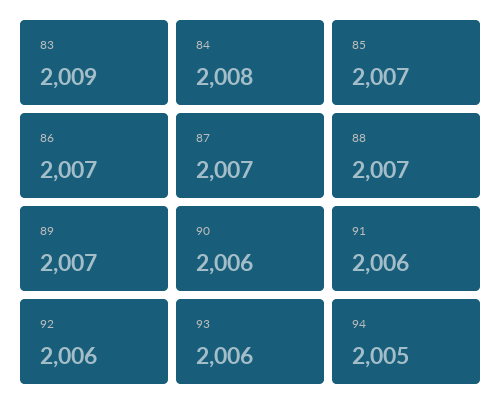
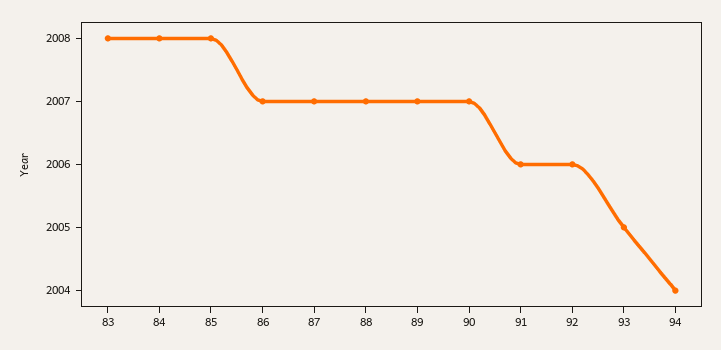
83: 2009 -> 2008
85: 2007 -> 2008
90: 2006 -> 2007
93: 2006 -> 2005
94: 2005 -> 2004

